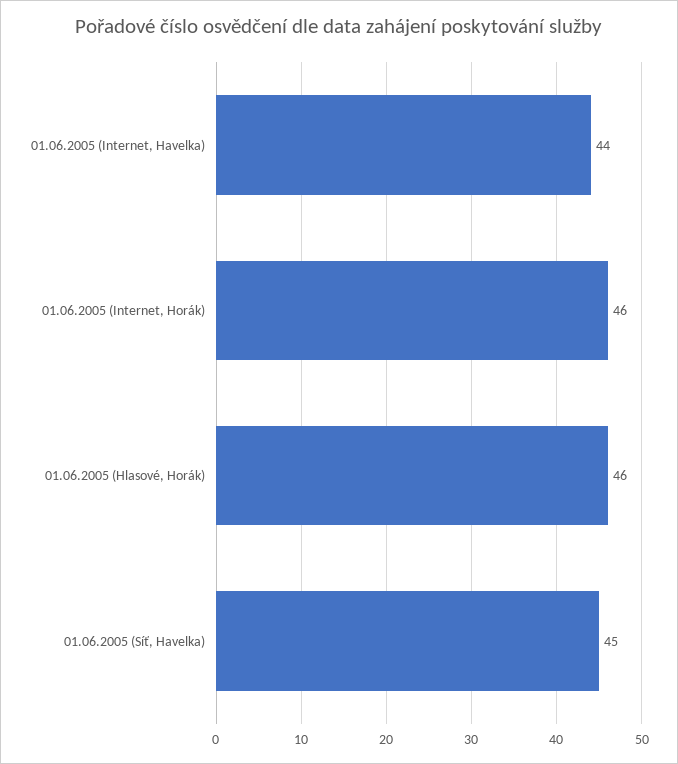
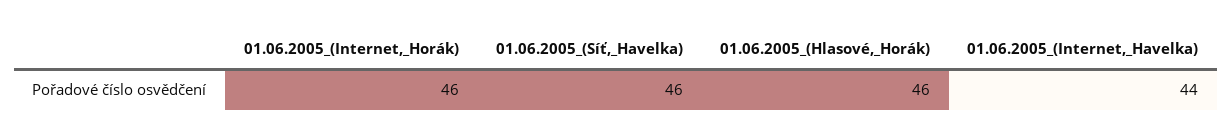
01.06.2005 (Síť, Havelka): 45 -> 46

